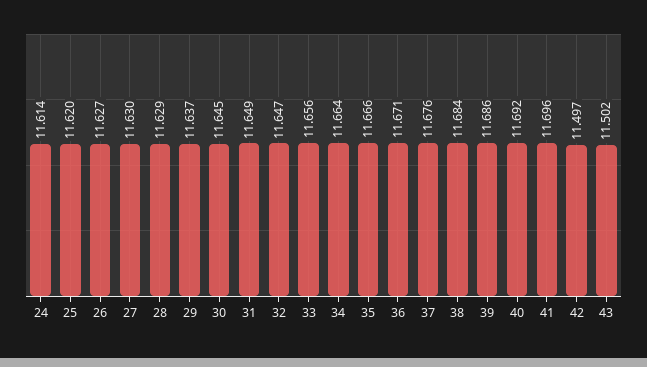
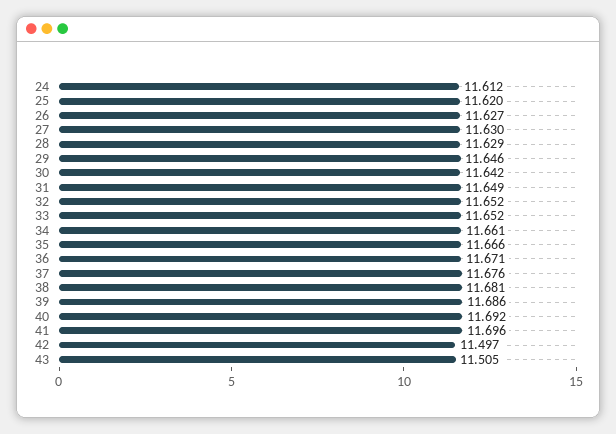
24: 11.614 -> 11.612
29: 11.637 -> 11.646
30: 11.645 -> 11.642
32: 11.647 -> 11.652
33: 11.656 -> 11.652
34: 11.664 -> 11.661
38: 11.684 -> 11.681
43: 11.502 -> 11.505

